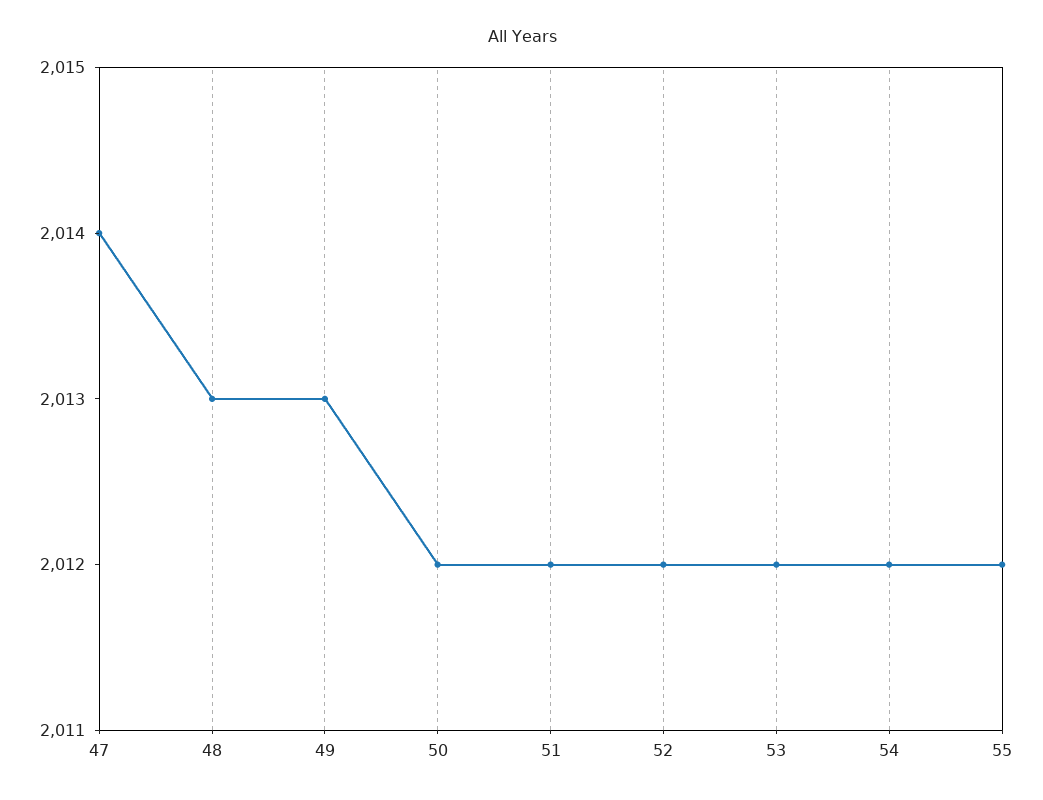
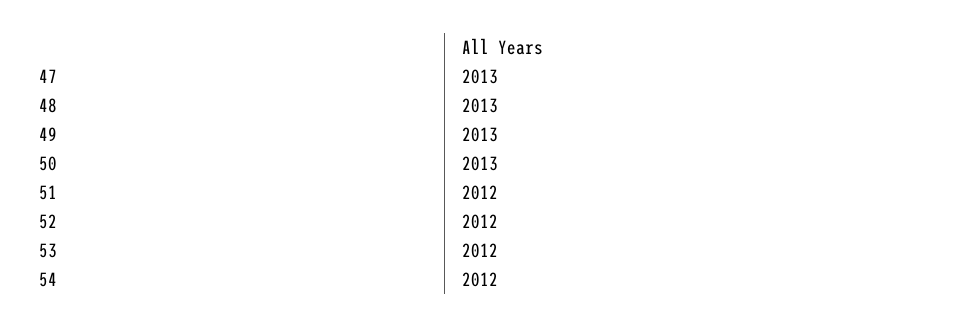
47: 2014 -> 2013
50: 2012 -> 2013
55: 2012 -> none

